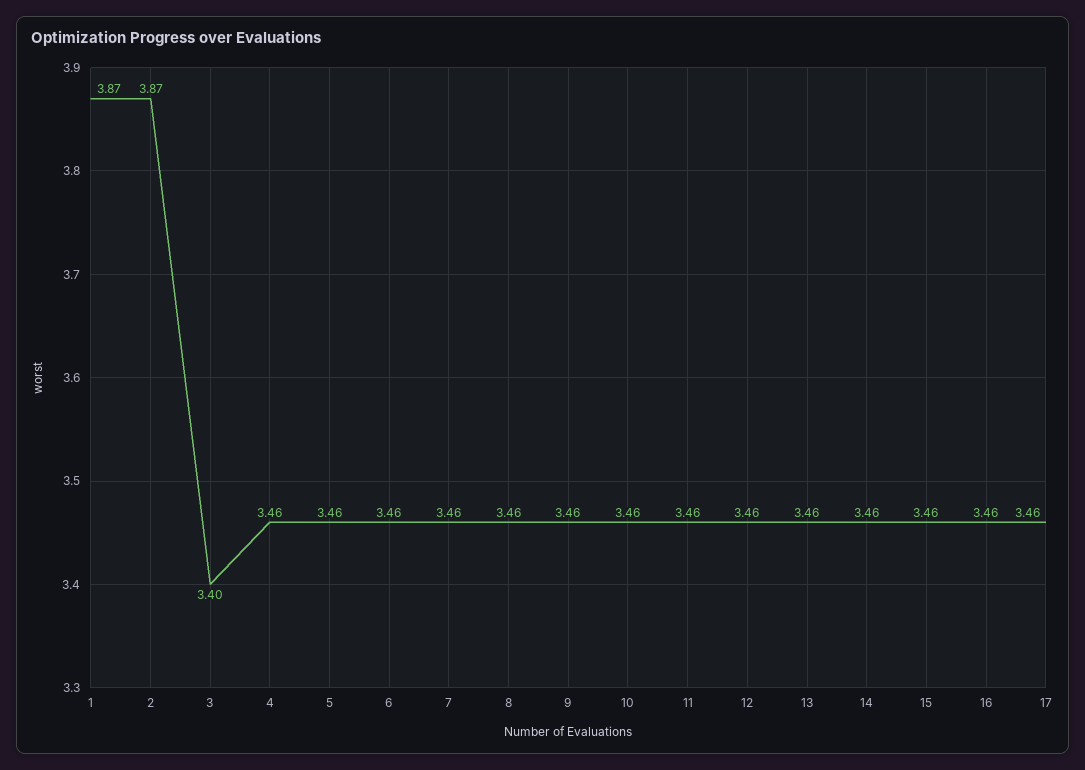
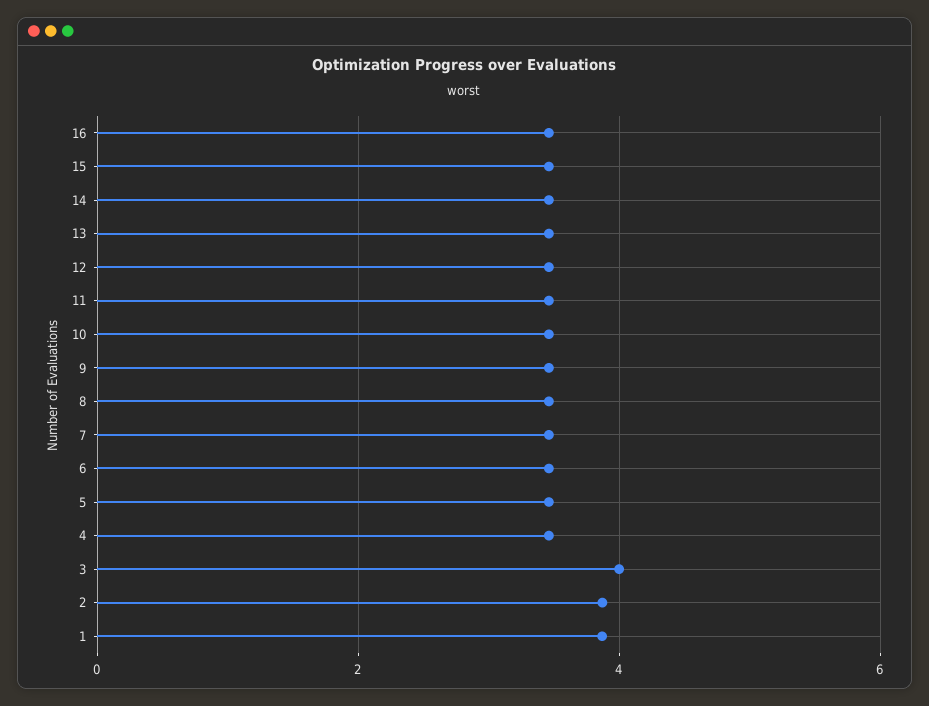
3: 3.4 -> 4
17: 3.46 -> none

